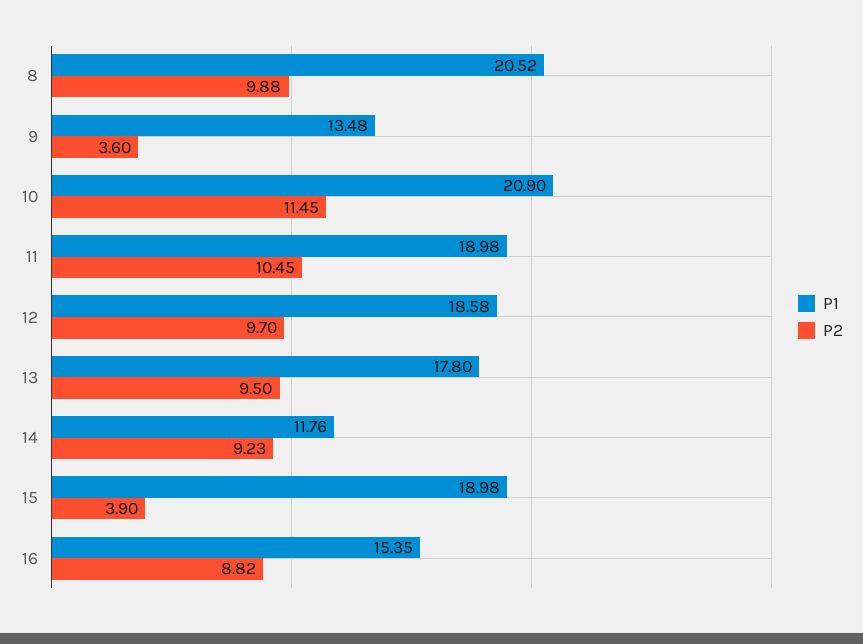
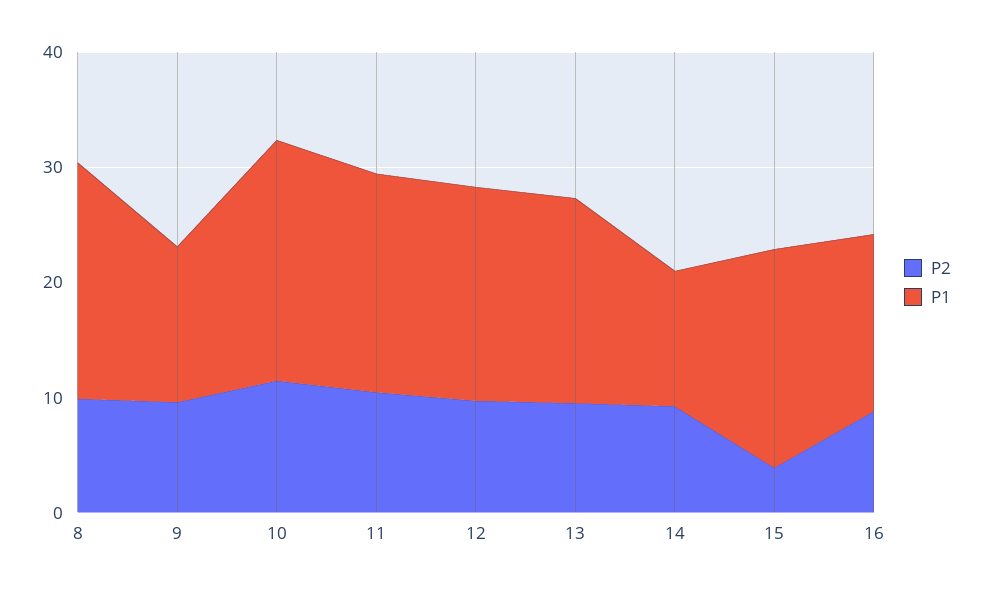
P2, 9: 3.6 -> 10

